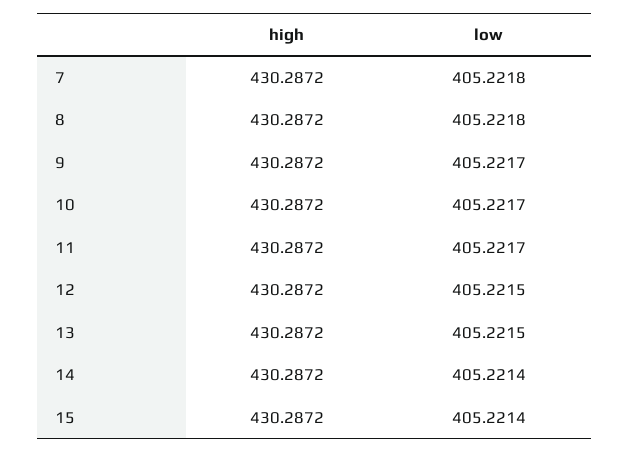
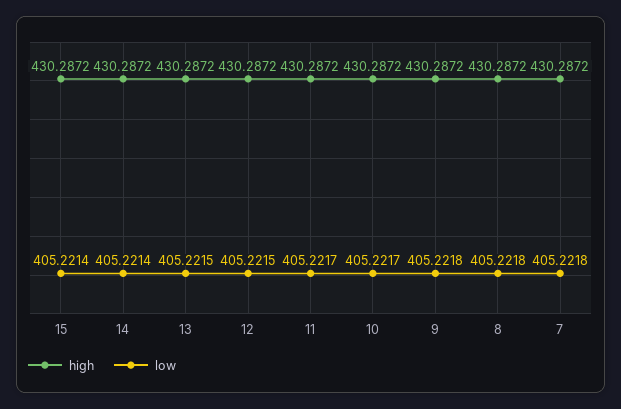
low, 9: 405.2217 -> 405.2218

